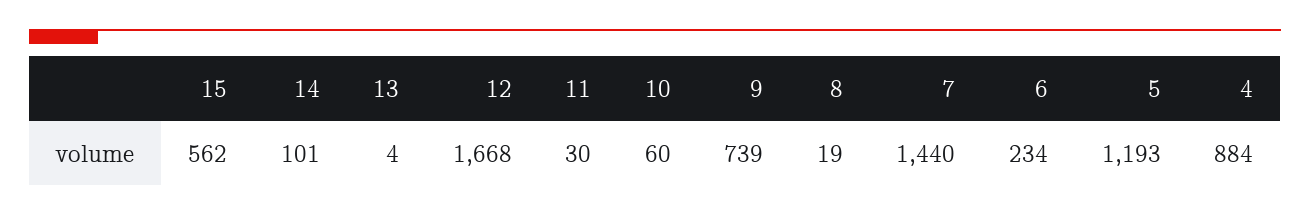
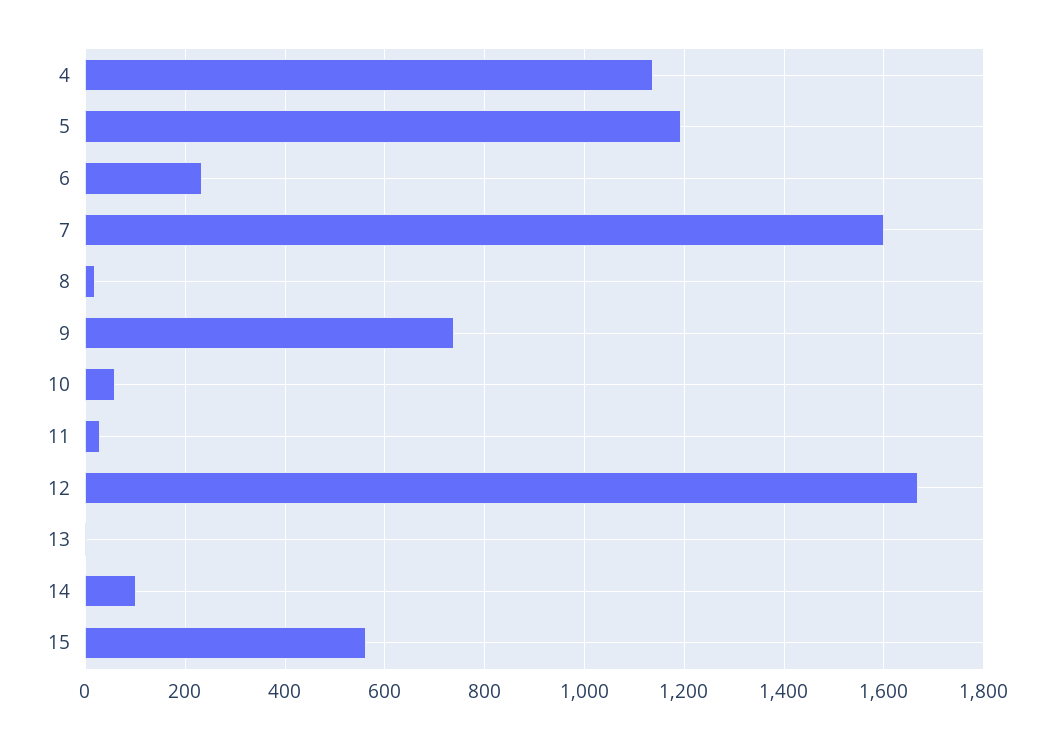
7: 1440 -> 1600
4: 884 -> 1140

